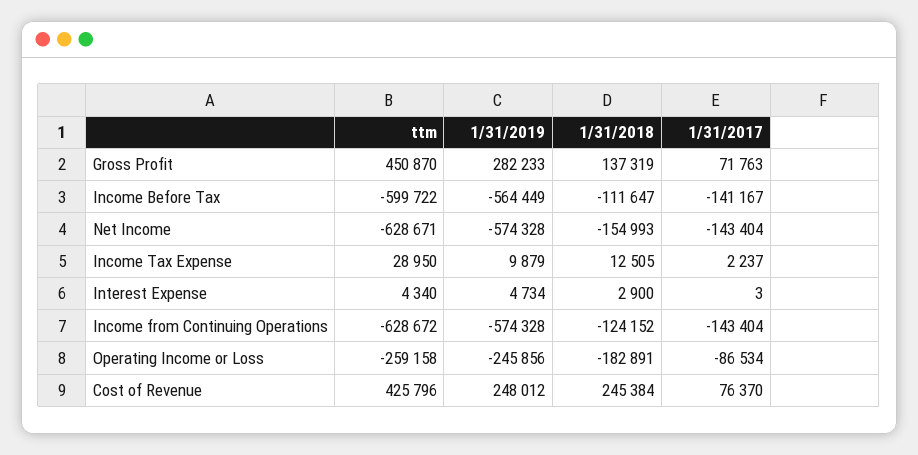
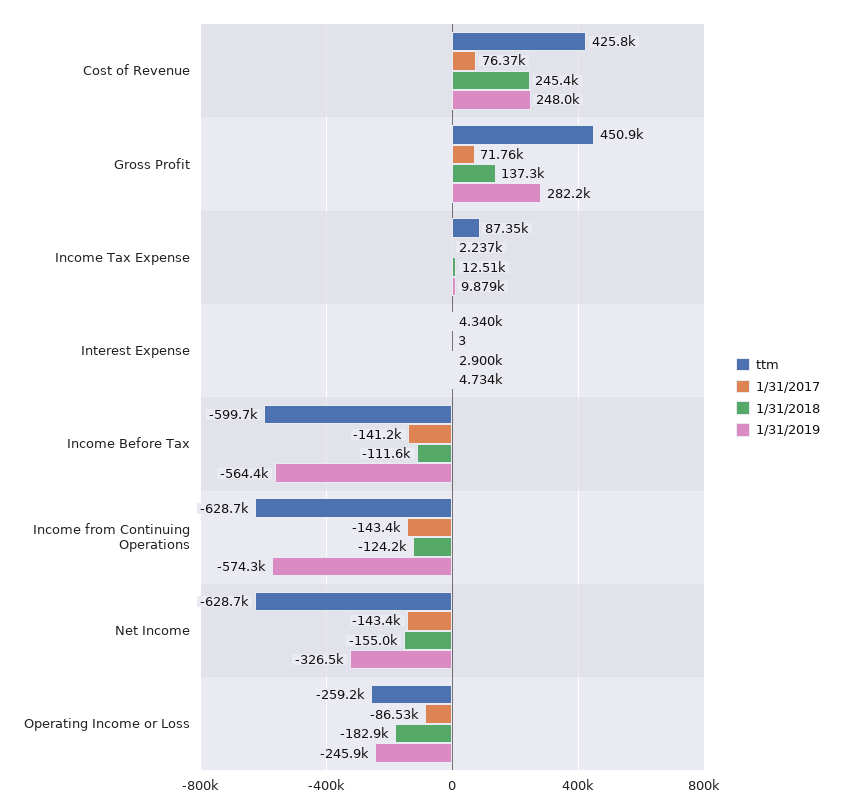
1/31/2019, Net Income: -574328 -> -326500
ttm, Income Tax Expense: 28950 -> 87350

